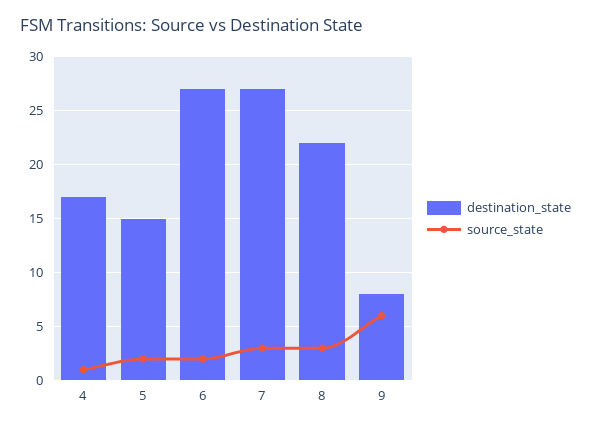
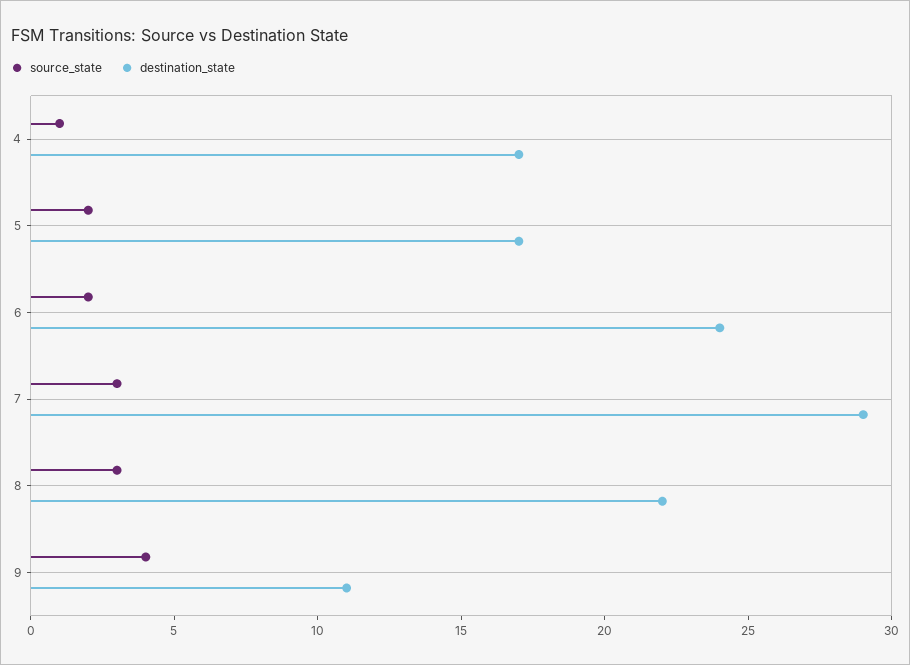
destination_state, 5: 15 -> 17
destination_state, 6: 27 -> 24
destination_state, 7: 27 -> 29
destination_state, 9: 8 -> 11
source_state, 9: 6 -> 4

